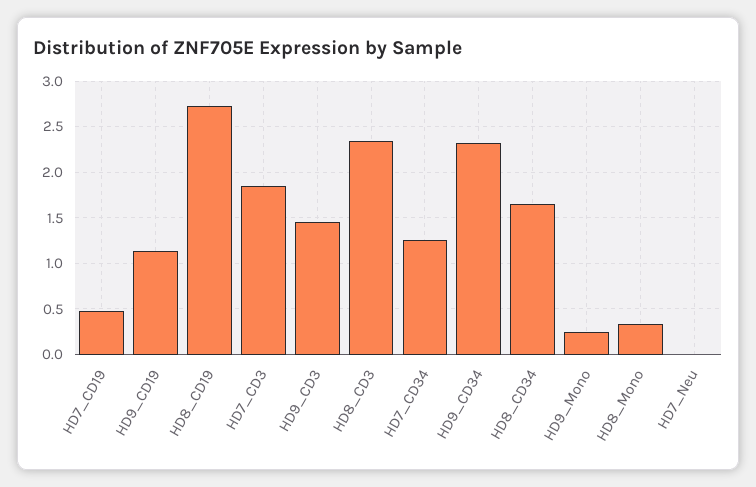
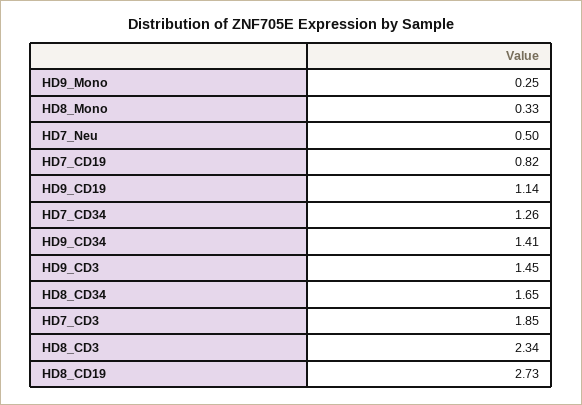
HD7_CD19: 0.5 -> 0.82
HD9_CD34: 2.3 -> 1.41
HD7_Neu: 0 -> 0.5

